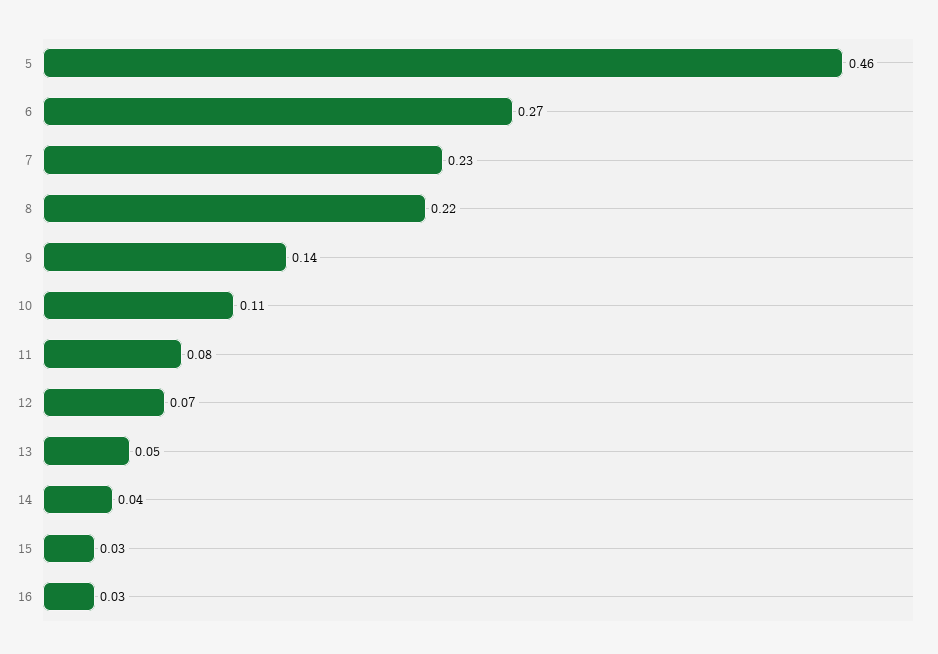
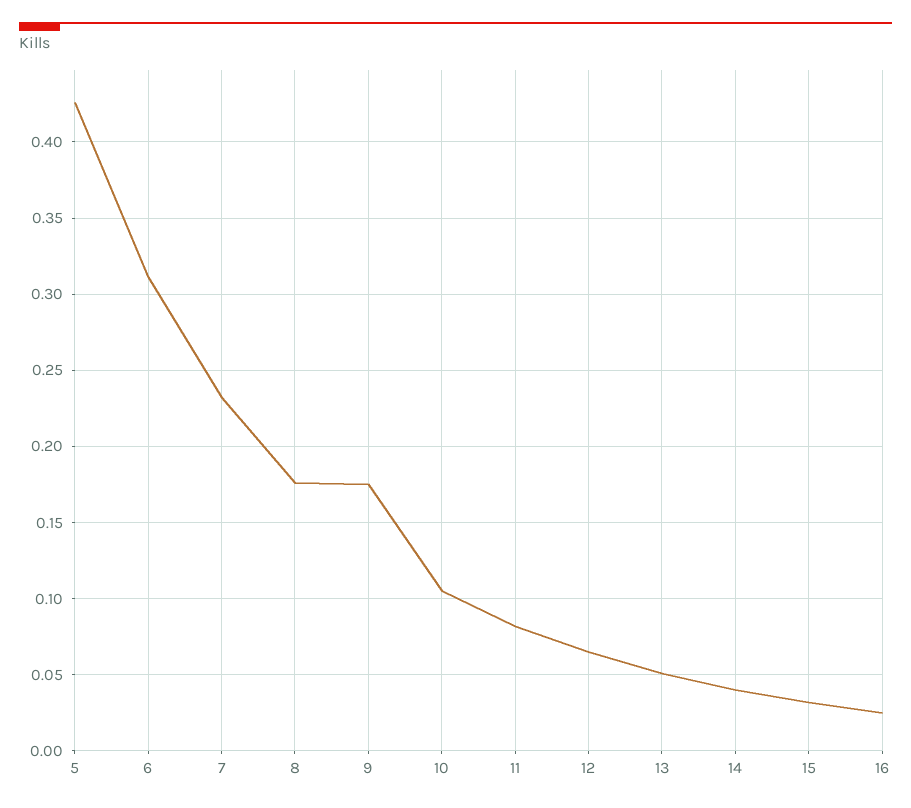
5: 0.46 -> 0.425
6: 0.27 -> 0.31
8: 0.22 -> 0.175
9: 0.14 -> 0.175

